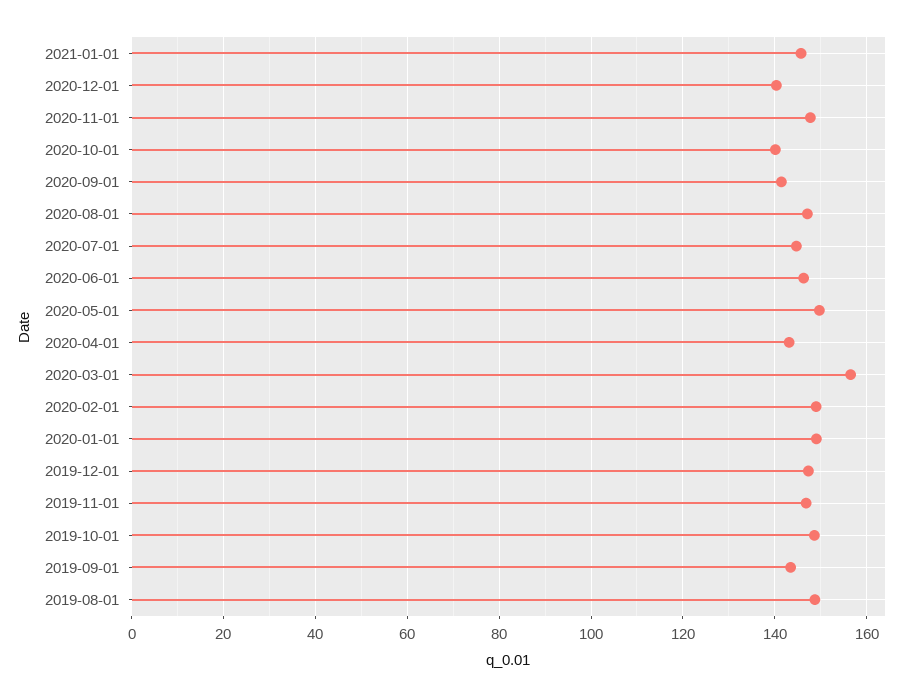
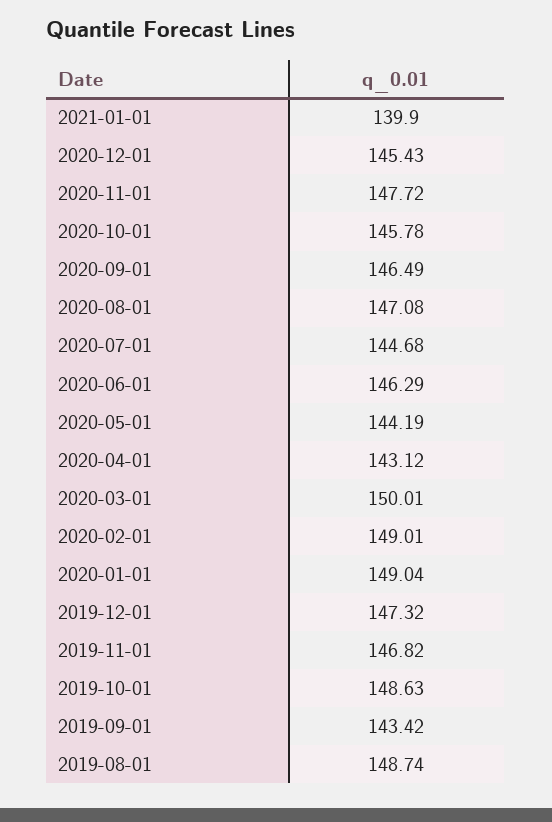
2021-01-01: 146 -> 139.9
2020-12-01: 140 -> 145.43
2020-10-01: 140 -> 145.78
2020-09-01: 142 -> 146.49
2020-05-01: 150 -> 144.19
2020-03-01: 156 -> 150.01

